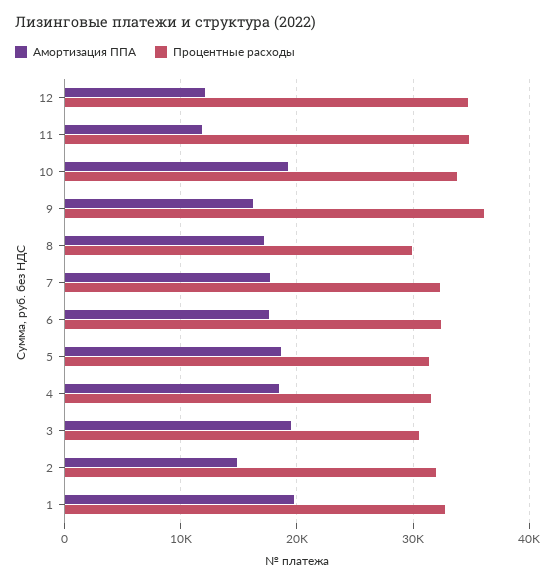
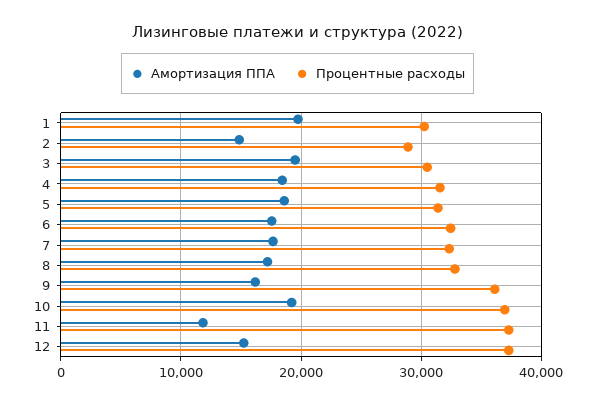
Амортизация ППА, 12: 12000 -> 15000
Процентные расходы, 12: 35000 -> 37000
Процентные расходы, 11: 35000 -> 37000
Процентные расходы, 10: 34000 -> 37000
Процентные расходы, 8: 30000 -> 33000
Процентные расходы, 2: 32000 -> 29000
Процентные расходы, 1: 33000 -> 30000

